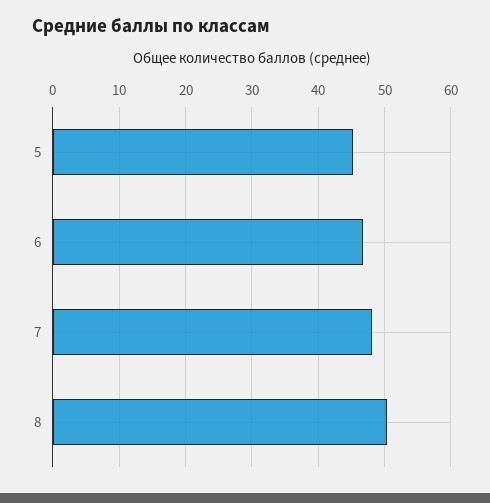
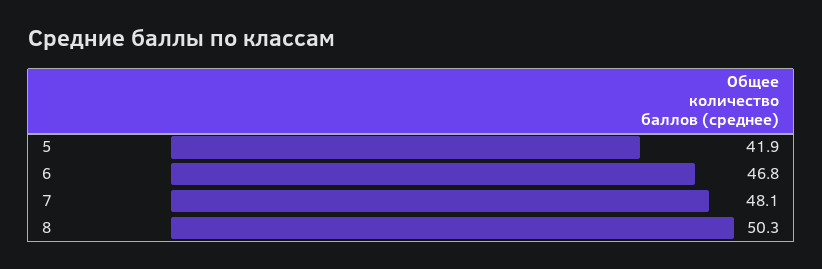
5: 45 -> 41.9

